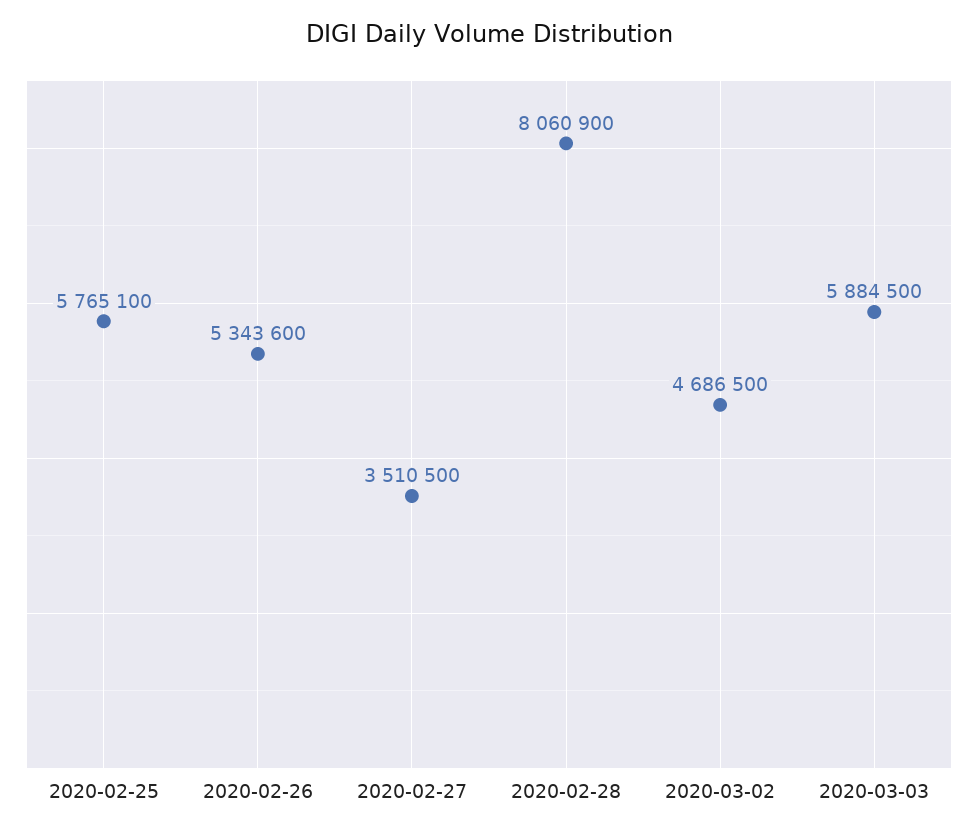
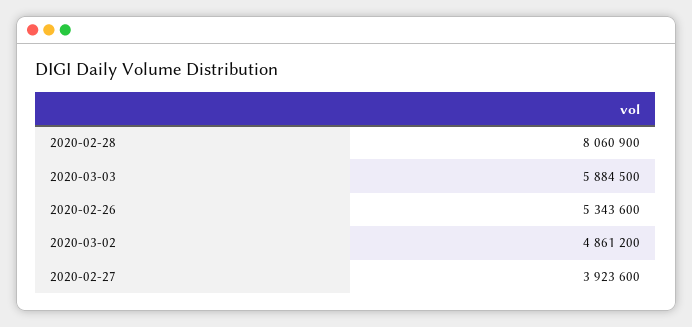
2020-02-25: 5765100 -> none
2020-02-27: 3510500 -> 3923600
2020-03-02: 4686500 -> 4861200

